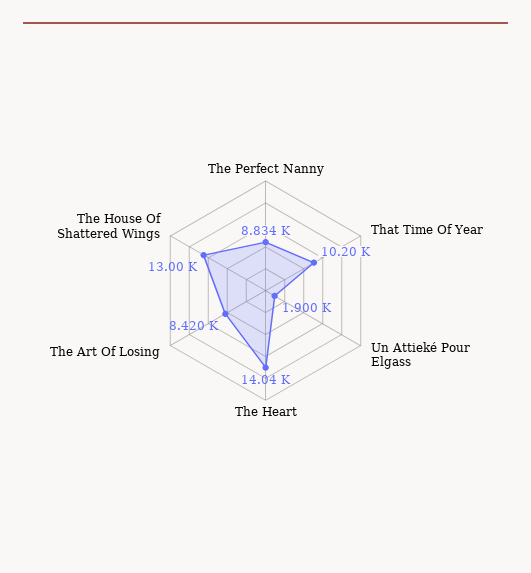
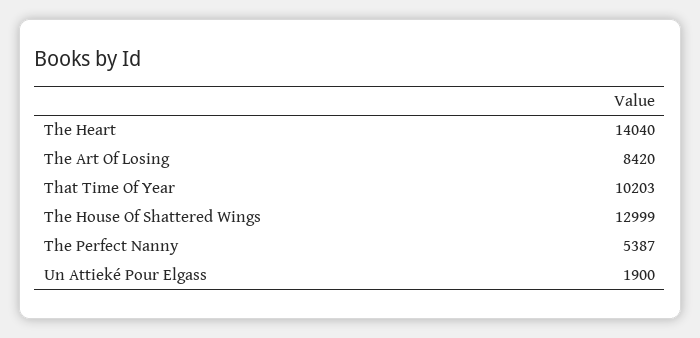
The Perfect Nanny: 8834 -> 5387

